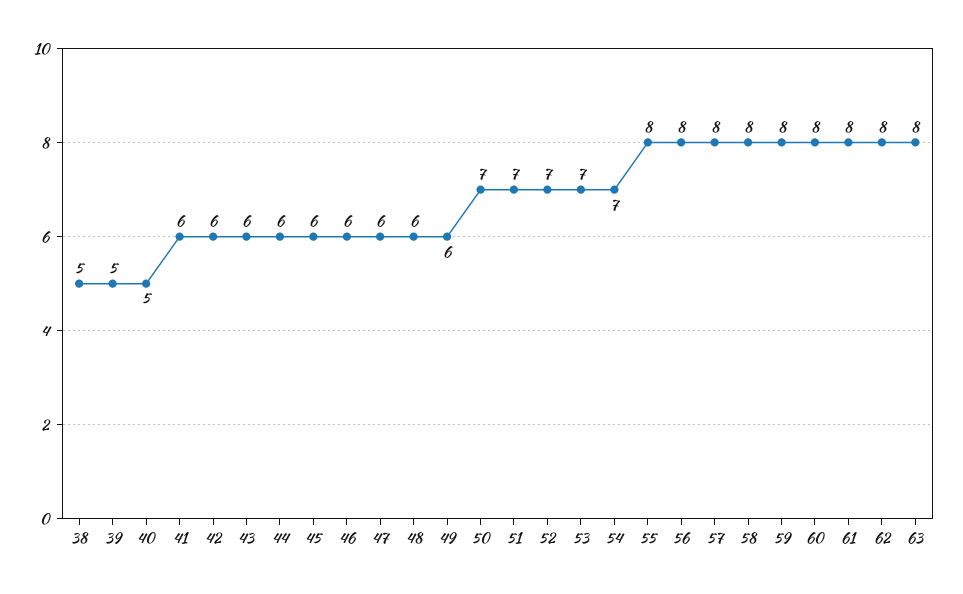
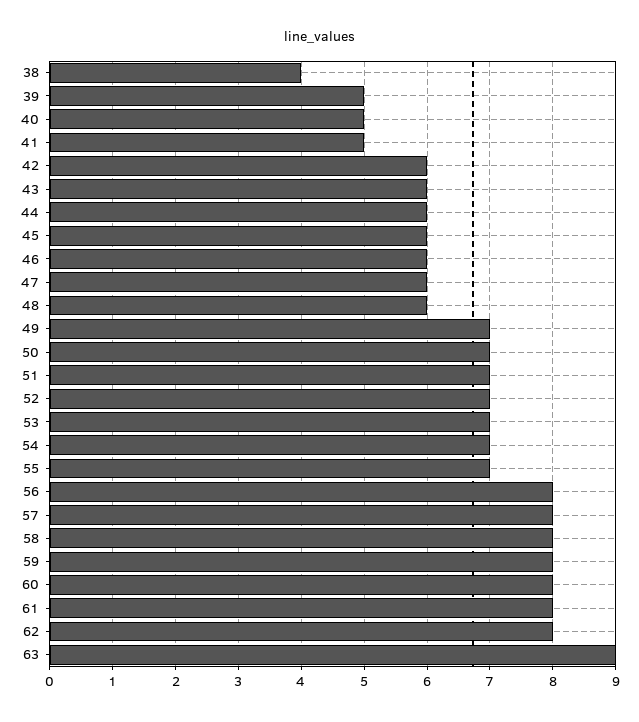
38: 5 -> 4
41: 6 -> 5
49: 6 -> 7
55: 8 -> 7
63: 8 -> 9

